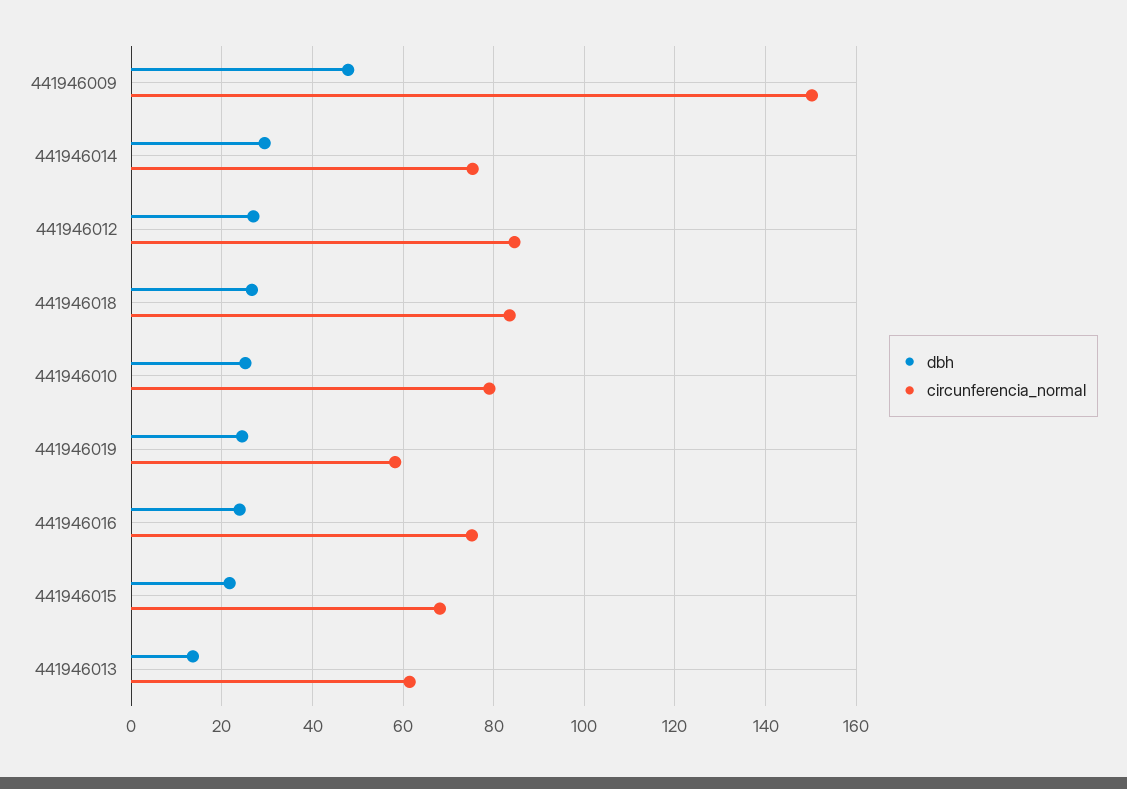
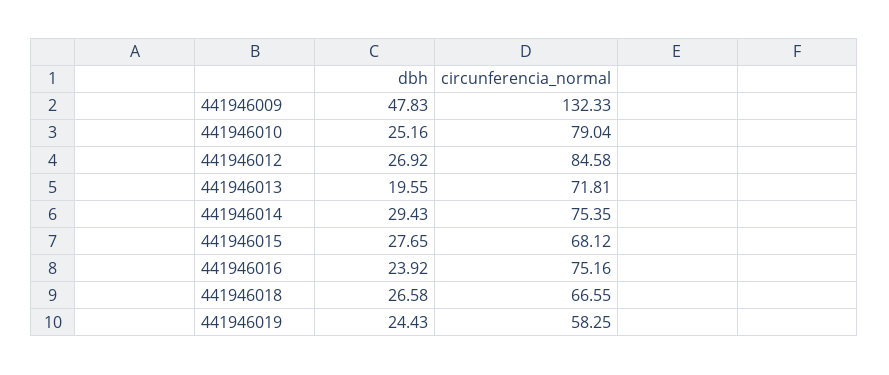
circunferencia_normal, 441946009: 150 -> 132.33
circunferencia_normal, 441946018: 84 -> 66.55
dbh, 441946015: 22 -> 27.65
dbh, 441946013: 14 -> 19.55
circunferencia_normal, 441946013: 62 -> 71.81

